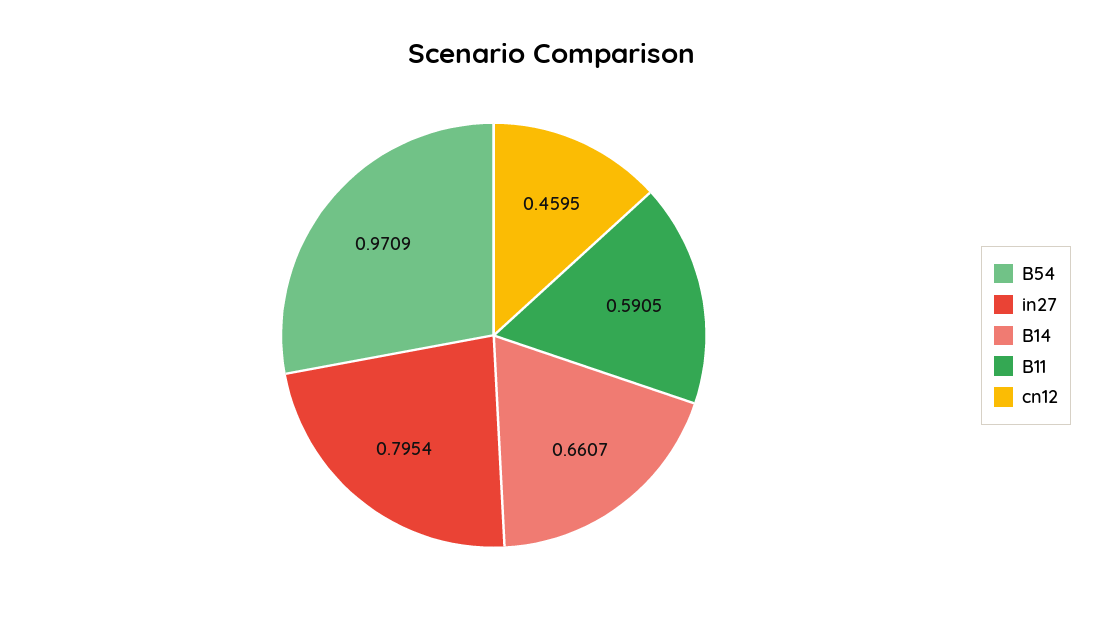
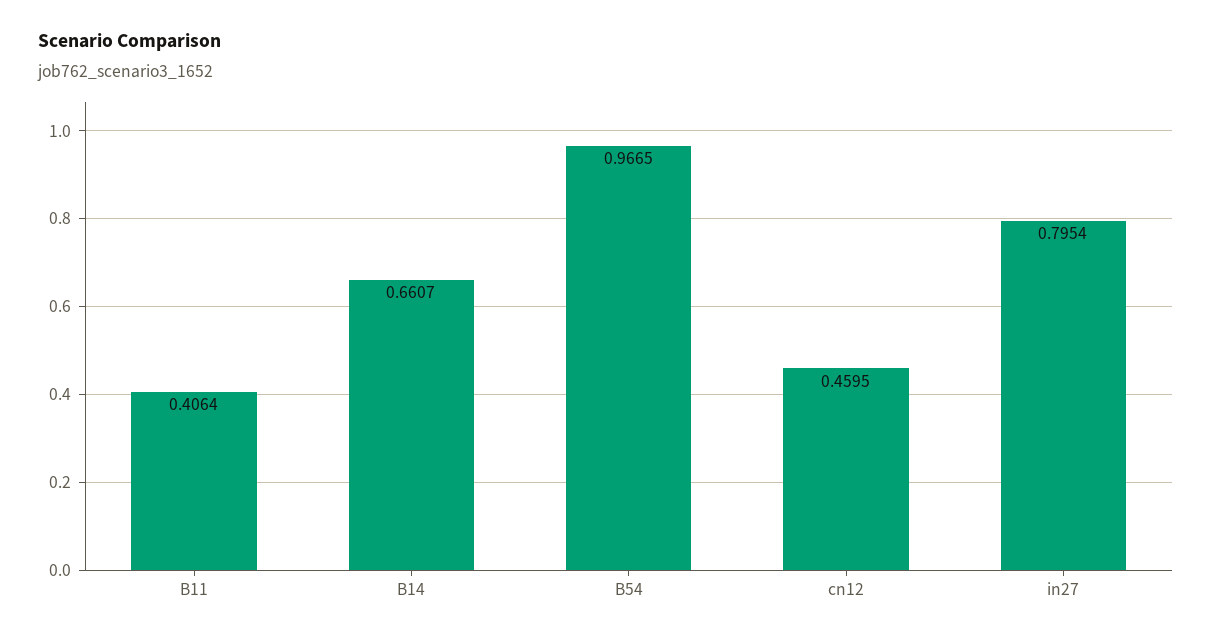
B54: 0.9709 -> 0.9665
B11: 0.5905 -> 0.4064

